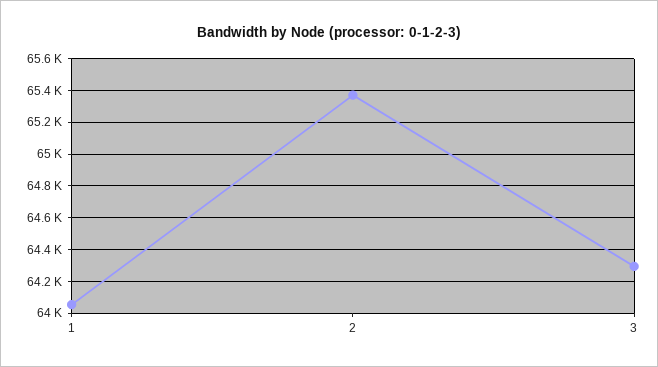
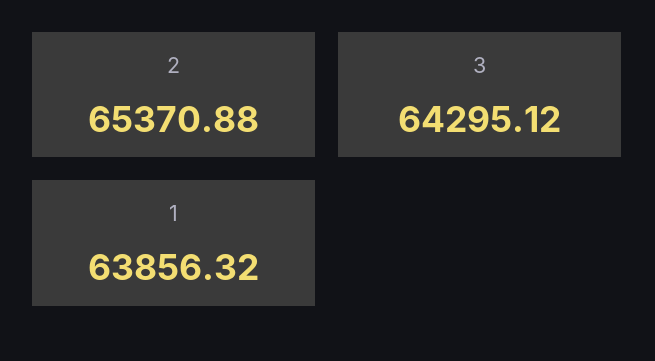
1: 64050 -> 63856.32

